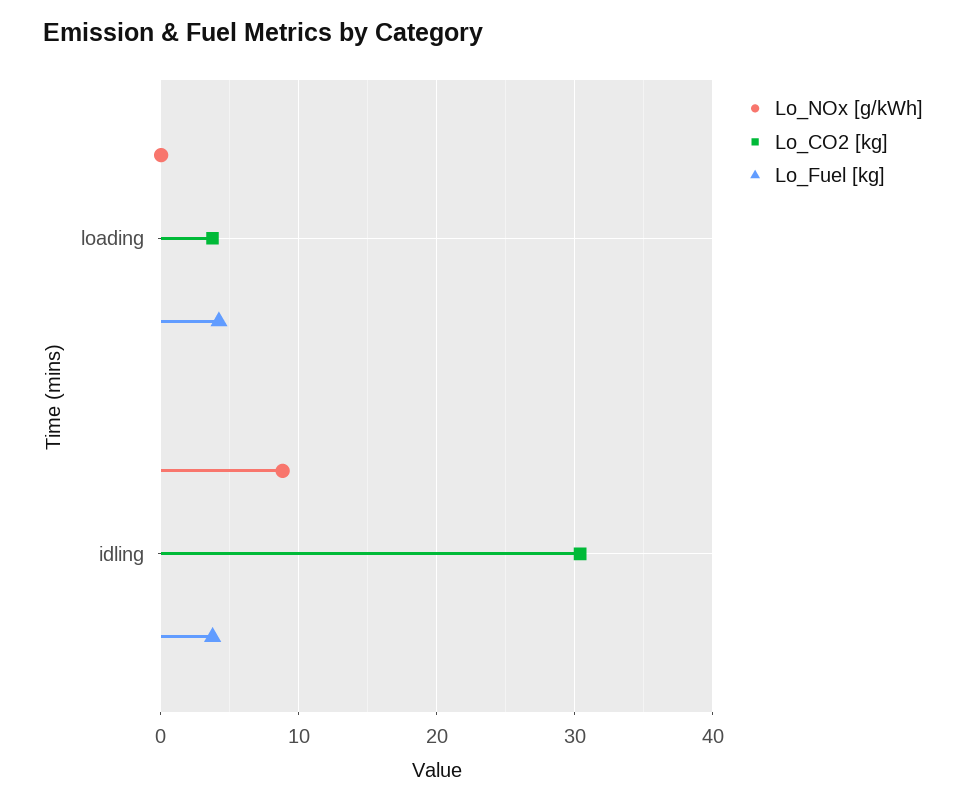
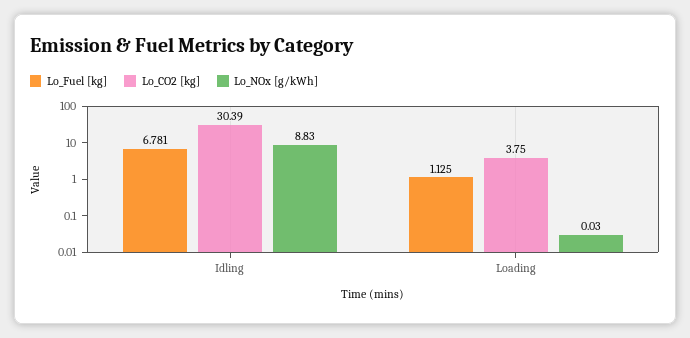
Lo_Fuel [kg], loading: 4 -> 1.125
Lo_Fuel [kg], idling: 4 -> 6.781

